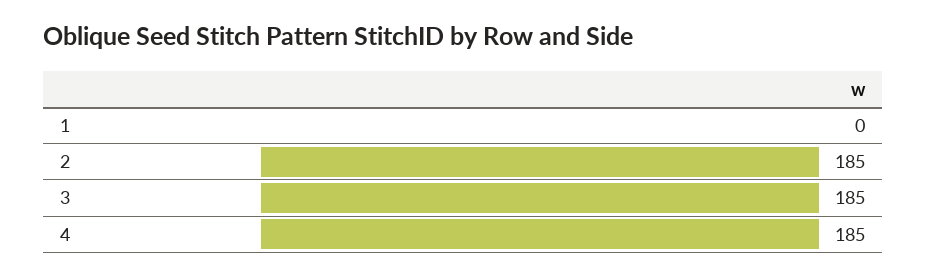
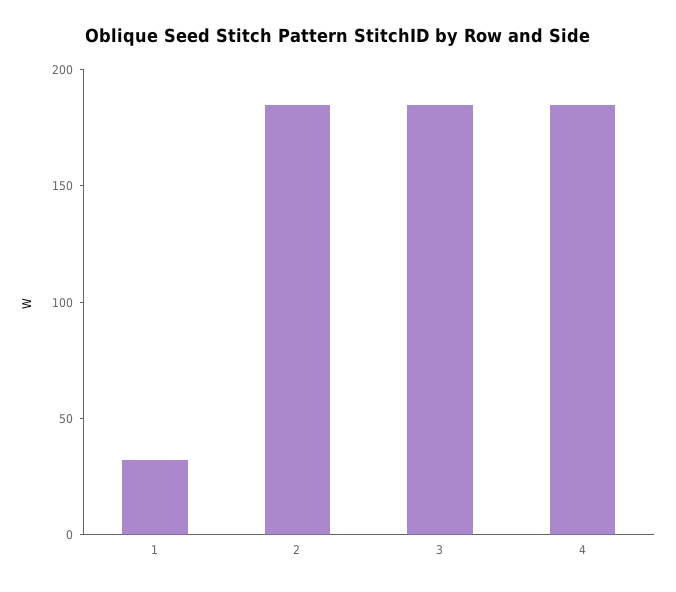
1: 0 -> 30

